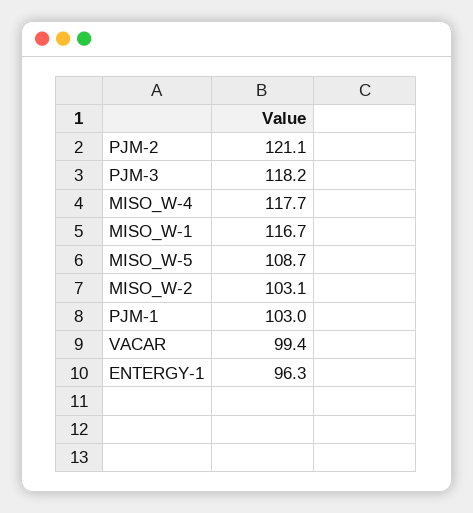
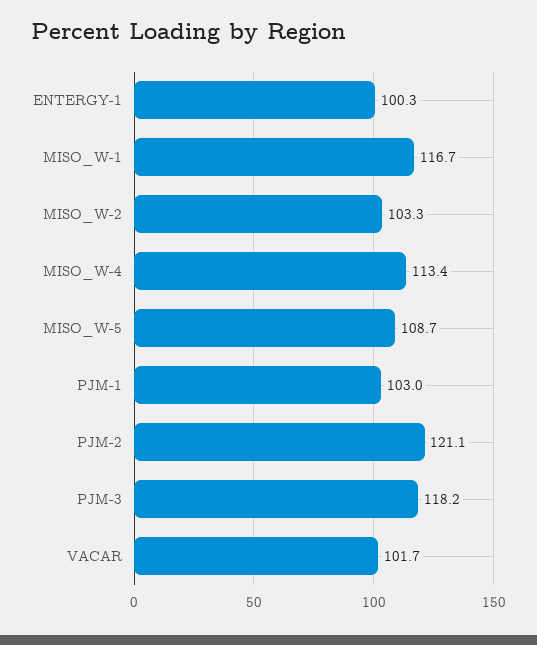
MISO_W-4: 117.7 -> 113.4
MISO_W-2: 103.1 -> 103.3
VACAR: 99.4 -> 101.7
ENTERGY-1: 96.3 -> 100.3

